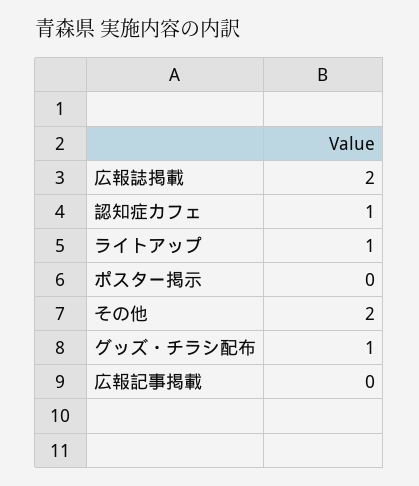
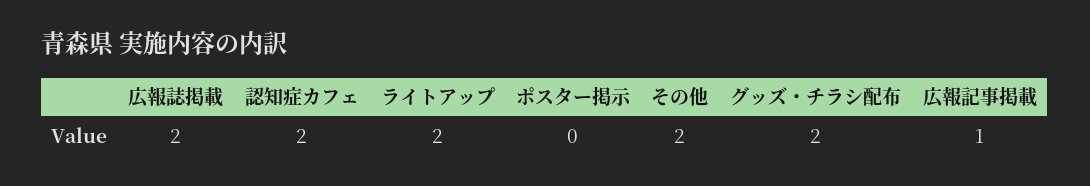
認知症カフェ: 1 -> 2
ライトアップ: 1 -> 2
グッズ・チラシ配布: 1 -> 2
広報記事掲載: 0 -> 1

